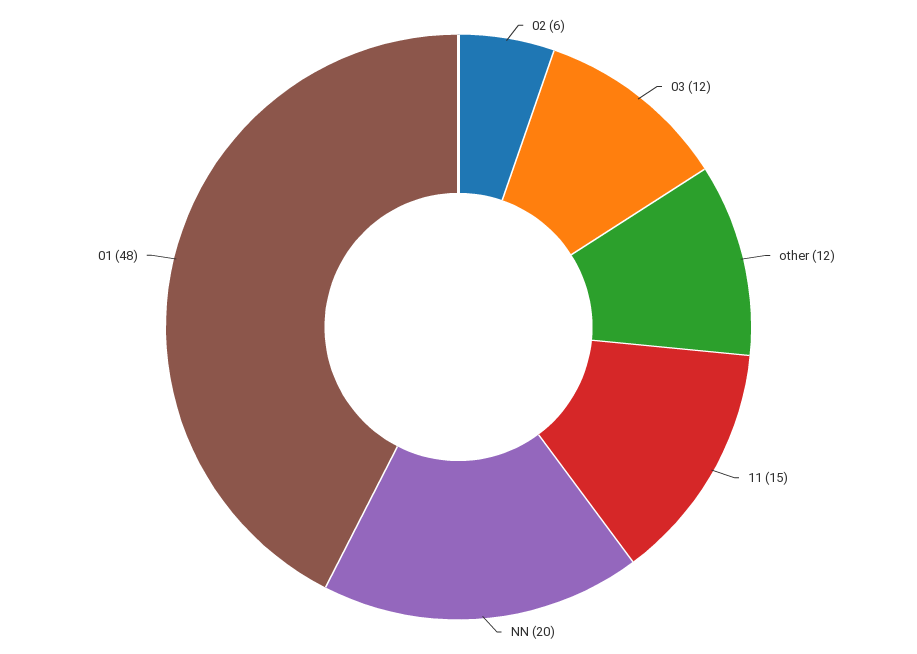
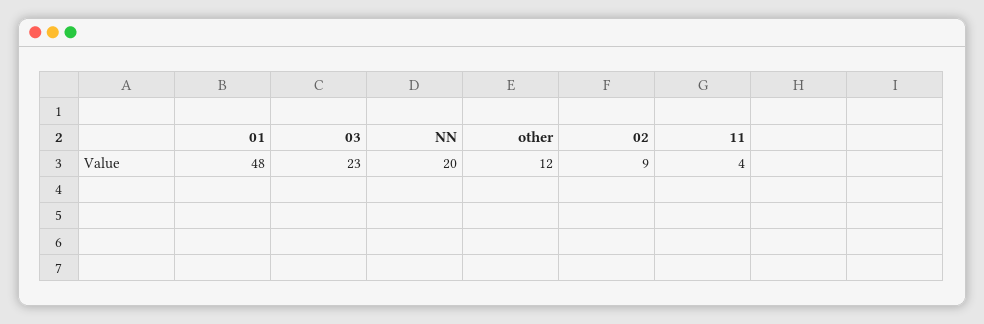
02: 6 -> 9
03: 12 -> 23
11: 15 -> 4

